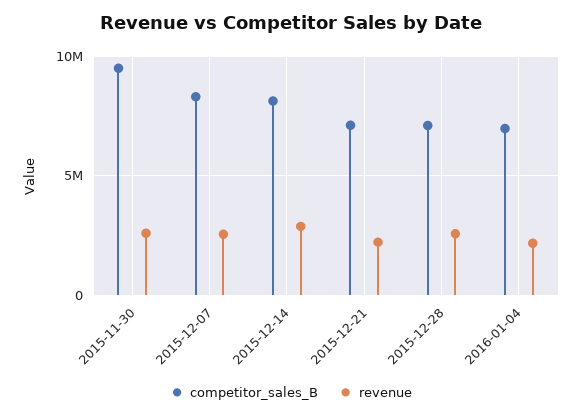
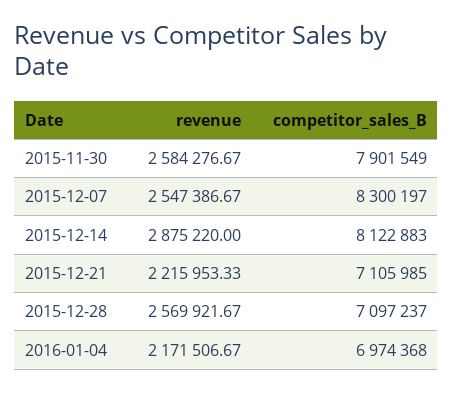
competitor_sales_B, 2015-11-30: 9500000 -> 7901549

